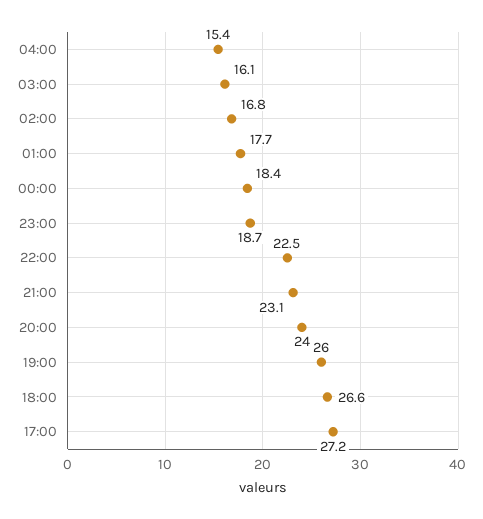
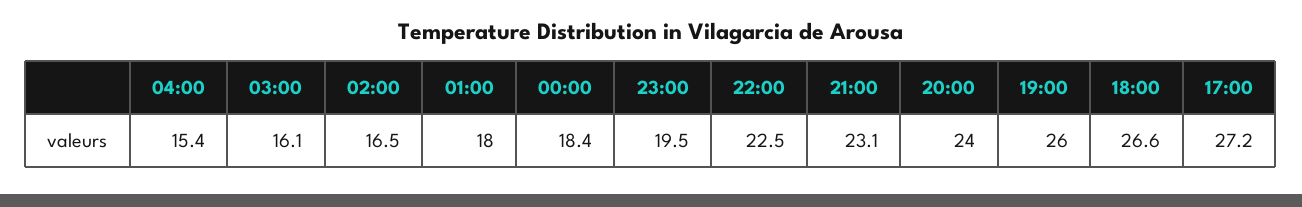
02:00: 16.8 -> 16.5
01:00: 17.7 -> 18
23:00: 18.7 -> 19.5

